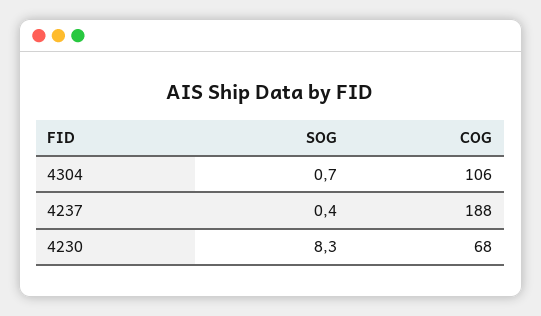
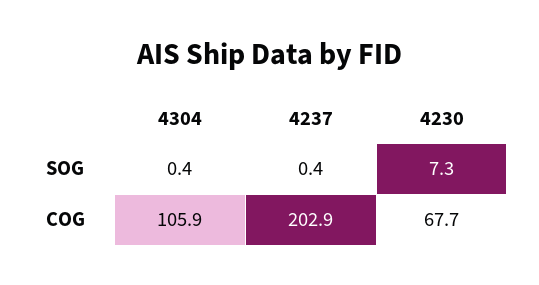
SOG, 4304: 0.7 -> 0.4
COG, 4237: 188 -> 202.9
SOG, 4230: 8.3 -> 7.3

